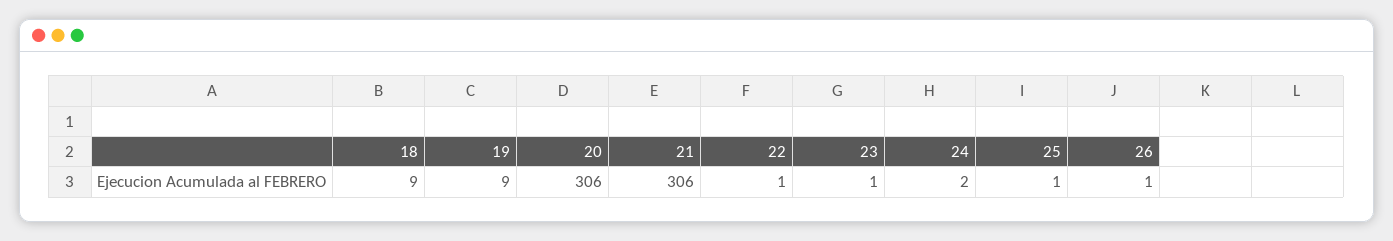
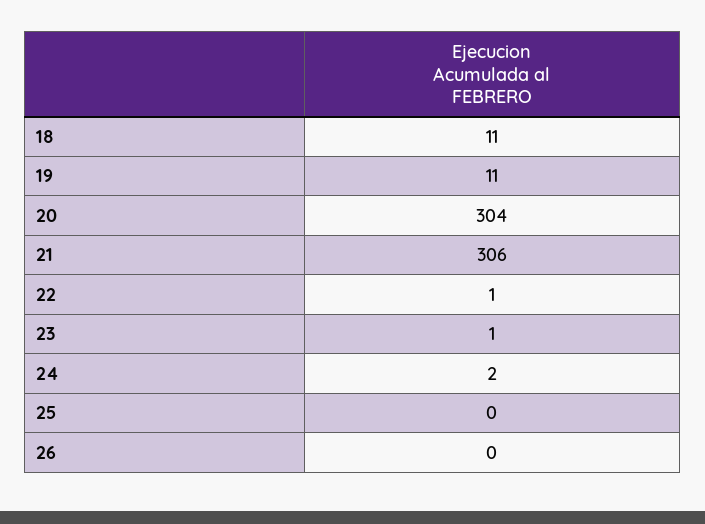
18: 9 -> 11
19: 9 -> 11
20: 306 -> 304
25: 1 -> 0
26: 1 -> 0

